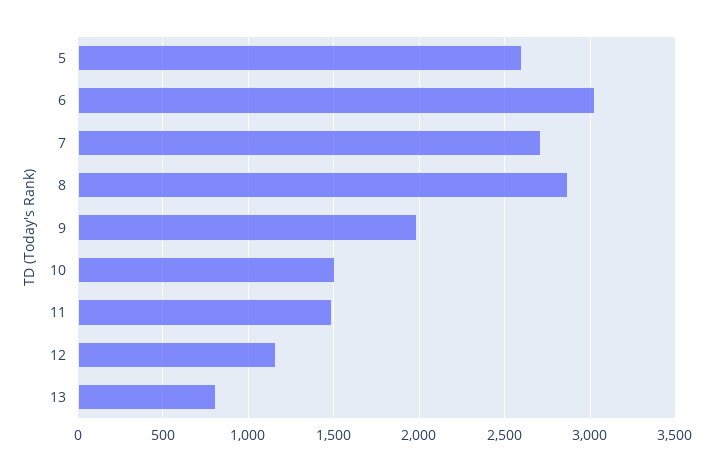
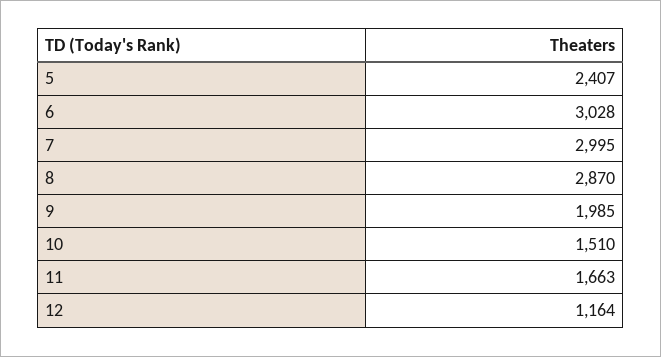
5: 2600 -> 2407
7: 2700 -> 2995
11: 1500 -> 1663
13: 800 -> none

